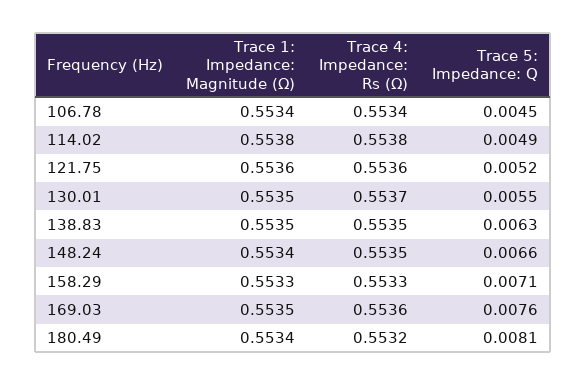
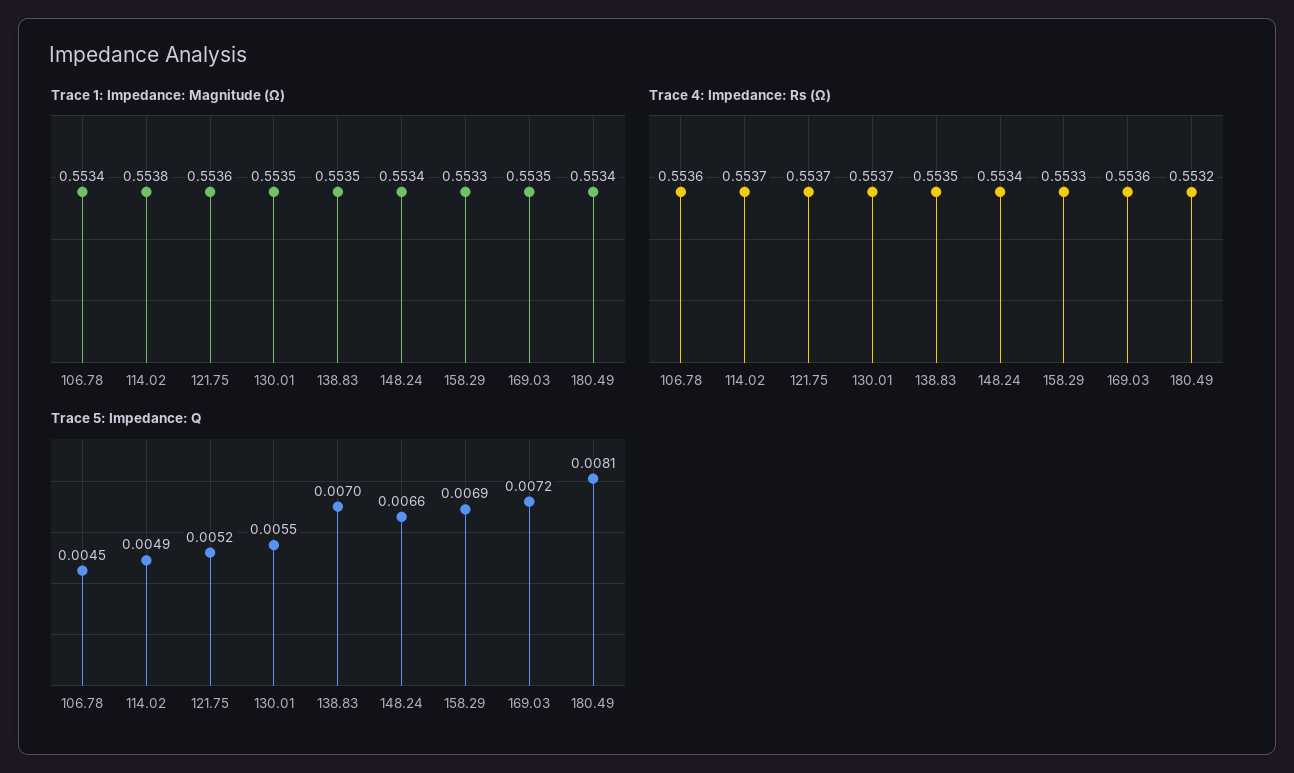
Trace 4: Impedance: Rs (Ω), 106.78: 0.5534 -> 0.5536
Trace 4: Impedance: Rs (Ω), 114.02: 0.5538 -> 0.5537
Trace 4: Impedance: Rs (Ω), 121.75: 0.5536 -> 0.5537
Trace 5: Impedance: Q, 138.83: 0.0063 -> 0.007
Trace 4: Impedance: Rs (Ω), 148.24: 0.5535 -> 0.5534
Trace 5: Impedance: Q, 158.29: 0.0071 -> 0.0069
Trace 5: Impedance: Q, 169.03: 0.0076 -> 0.0072

